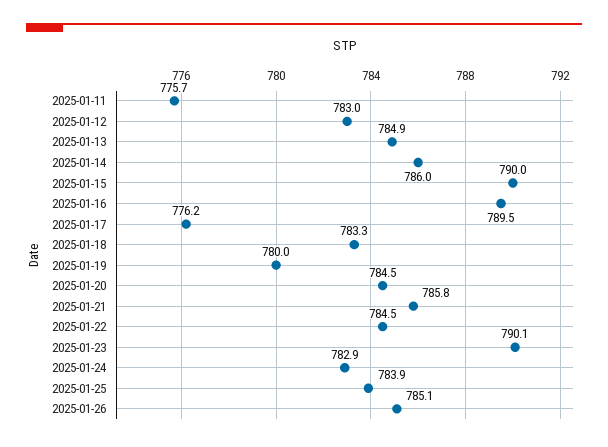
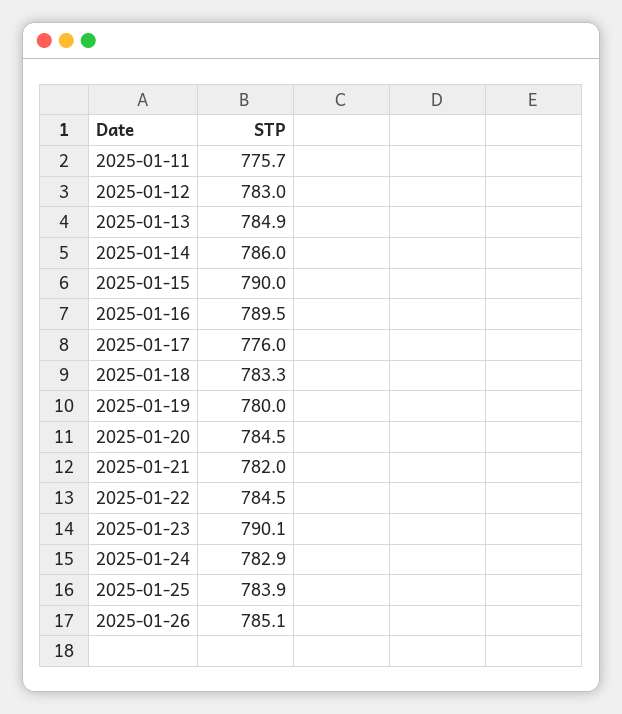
2025-01-17: 776.2 -> 776
2025-01-21: 785.8 -> 782

